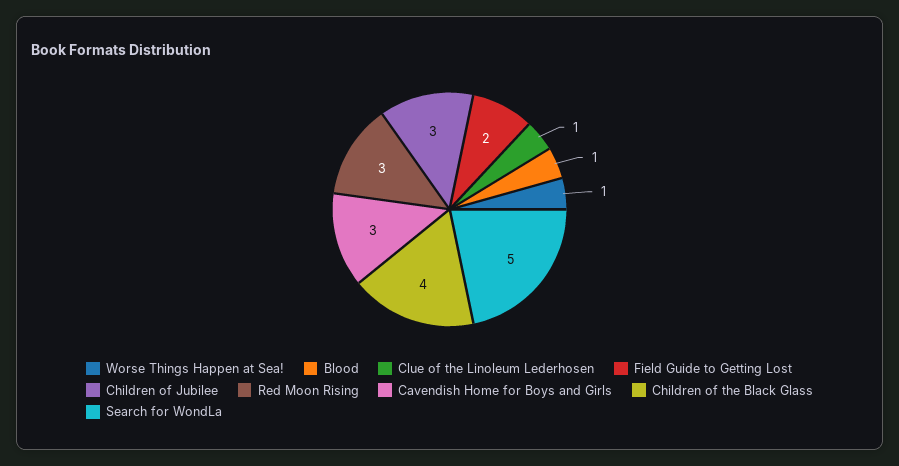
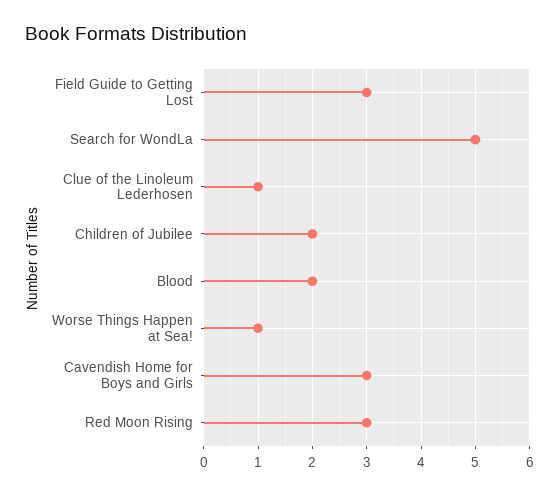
Blood: 1 -> 2
Field Guide to Getting Lost: 2 -> 3
Children of Jubilee: 3 -> 2
Children of the Black Glass: 4 -> none

